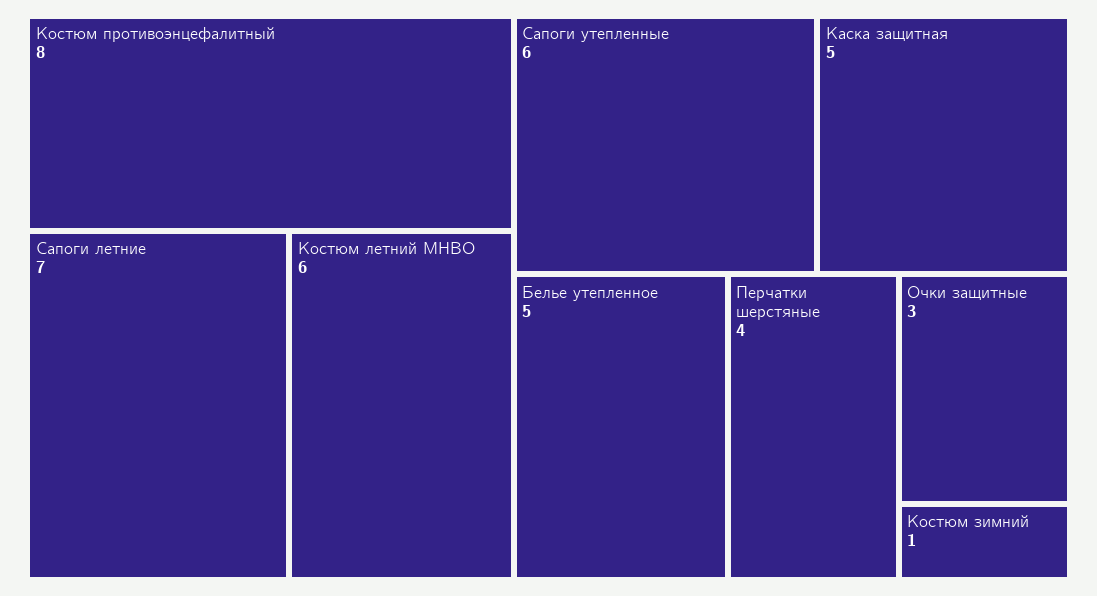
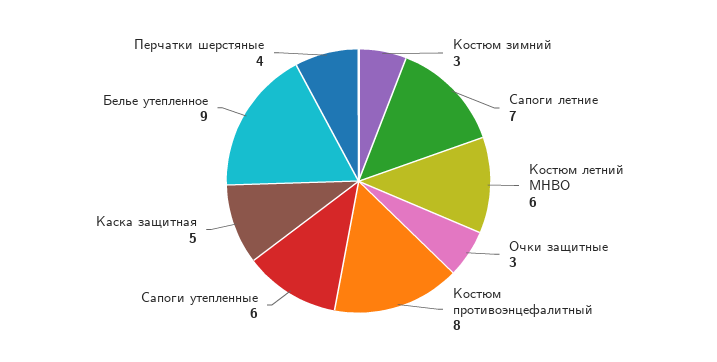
Белье утепленное: 5 -> 9
Костюм зимний: 1 -> 3

